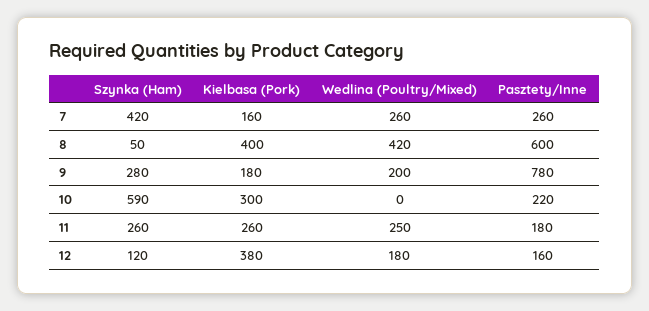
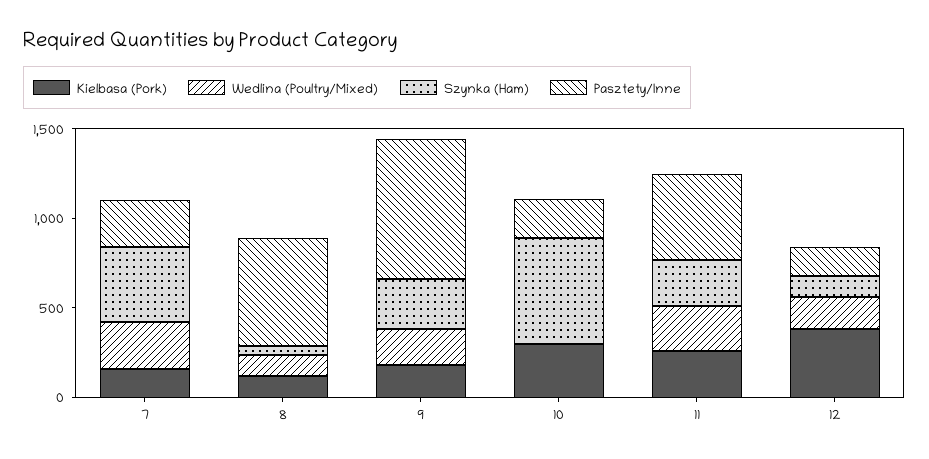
Kielbasa (Pork), 8: 400 -> 100
Wedlina (Poultry/Mixed), 8: 420 -> 100
Pasztety/Inne, 11: 180 -> 500

